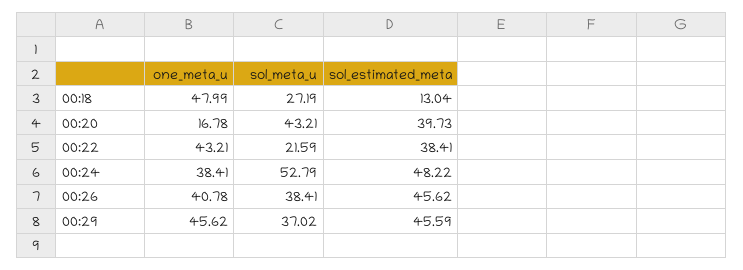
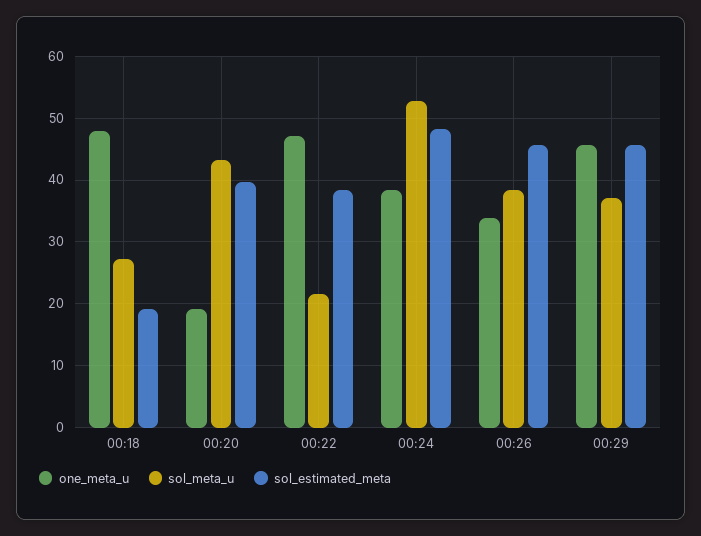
sol_estimated_meta, 00:18: 13.04 -> 19
one_meta_u, 00:20: 16.78 -> 19
one_meta_u, 00:22: 43.21 -> 47
one_meta_u, 00:26: 40.78 -> 34

